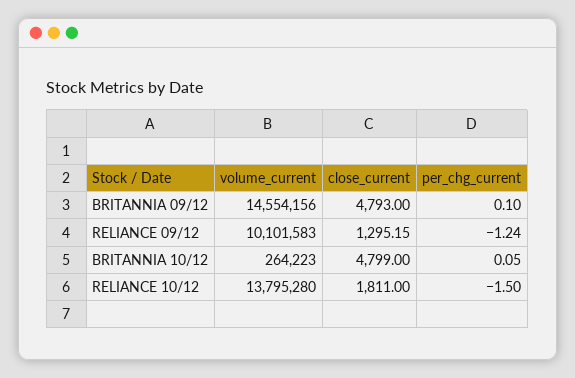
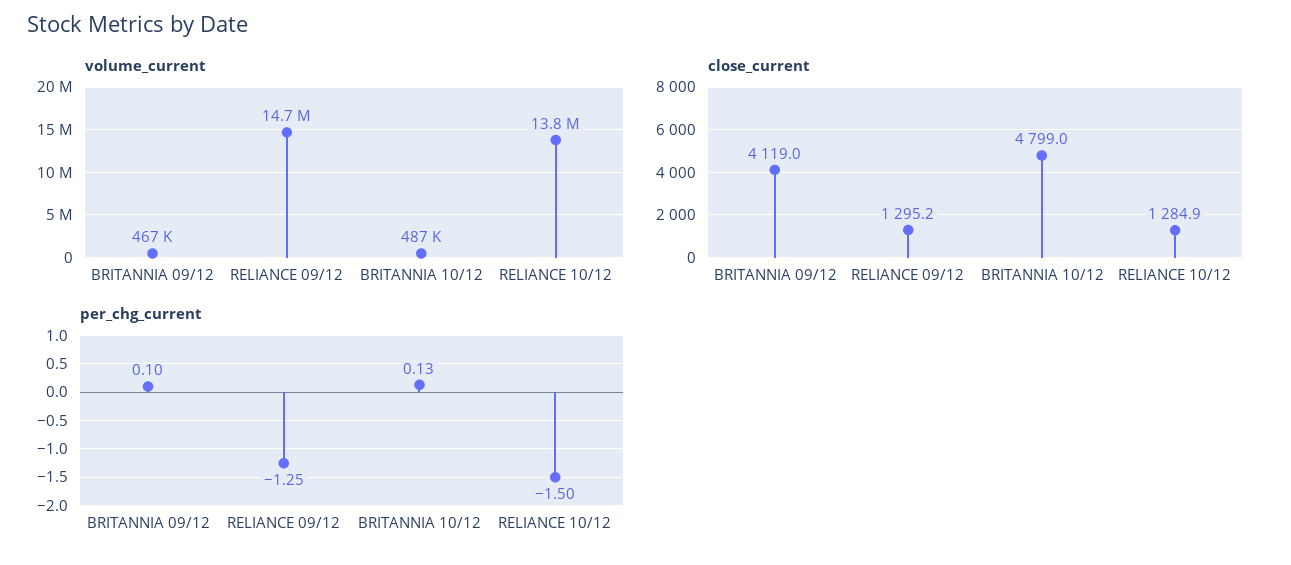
volume_current, BRITANNIA 09/12: 14554156 -> 467000
close_current, BRITANNIA 09/12: 4793 -> 4119
volume_current, RELIANCE 09/12: 10101583 -> 14700000
per_chg_current, RELIANCE 09/12: -1.24 -> -1.25
volume_current, BRITANNIA 10/12: 264223 -> 487000
per_chg_current, BRITANNIA 10/12: 0.05 -> 0.13
close_current, RELIANCE 10/12: 1811 -> 1284.9

